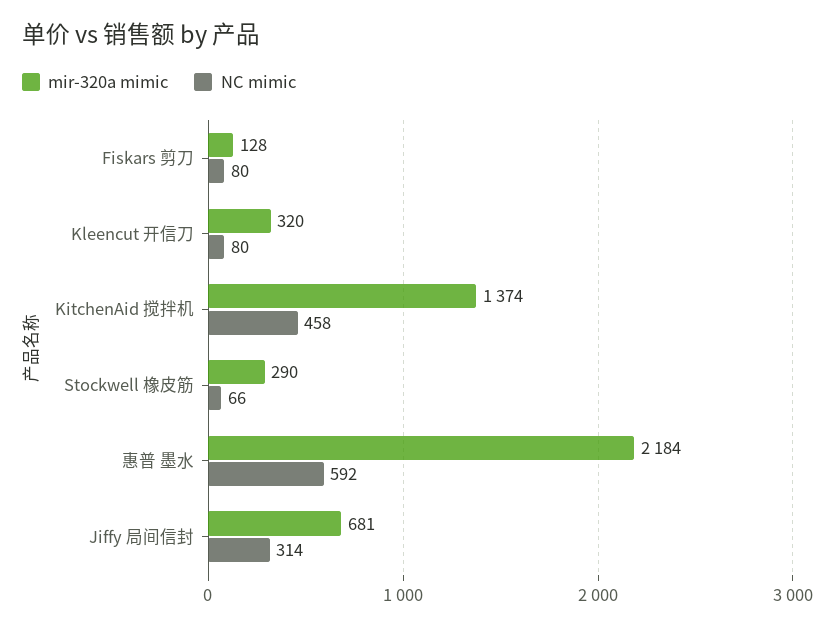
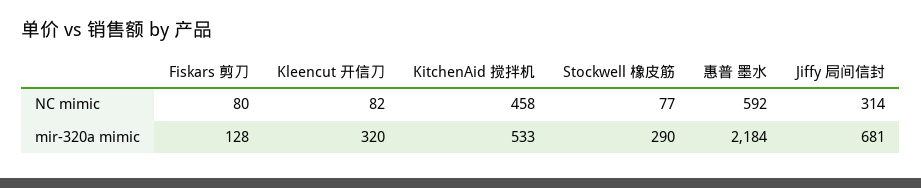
NC mimic, Kleencut 开信刀: 80 -> 82
mir-320a mimic, KitchenAid 搅拌机: 1374 -> 533
NC mimic, Stockwell 橡皮筋: 66 -> 77

